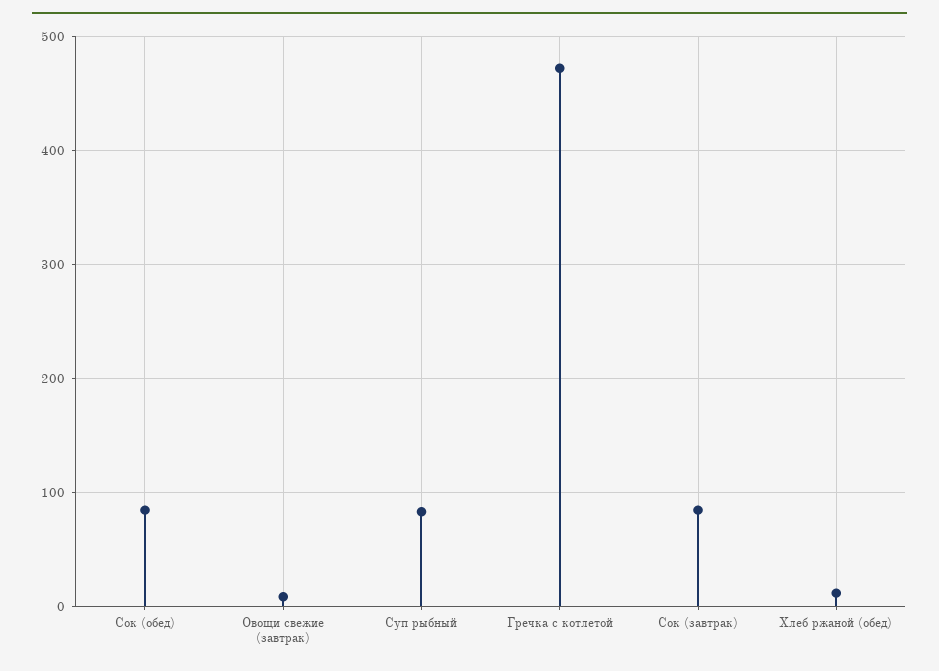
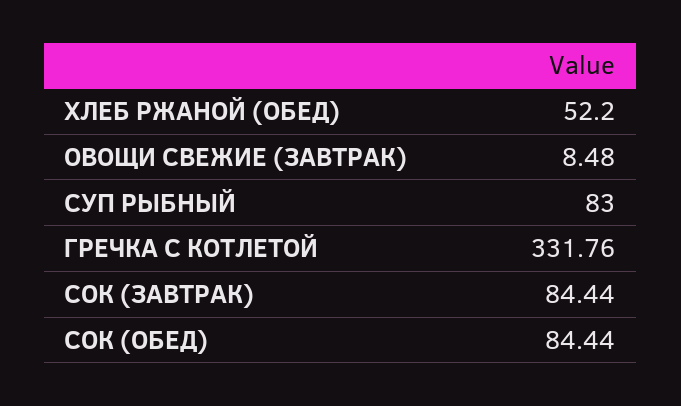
Гречка с котлетой: 470 -> 331.76
Хлеб ржаной (обед): 10 -> 52.2

